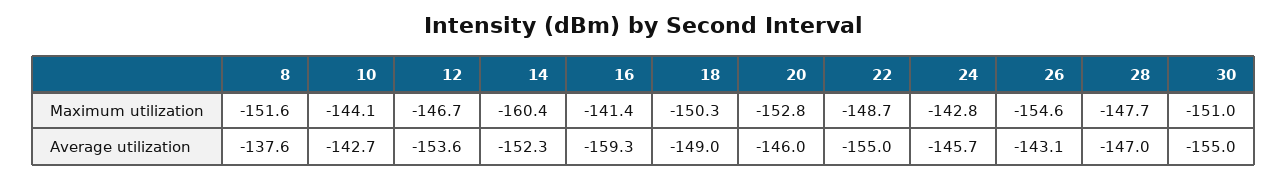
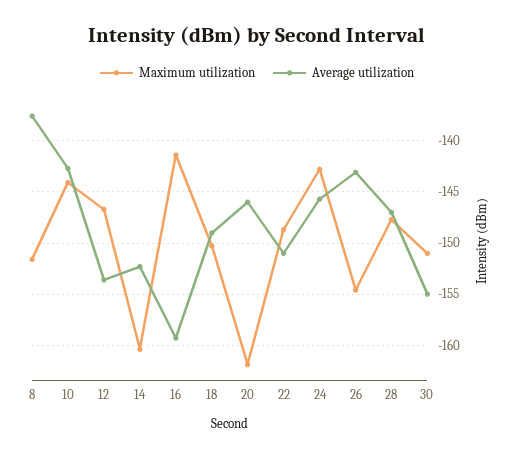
Maximum utilization, 20: -152.8 -> -162
Average utilization, 22: -155 -> -151

